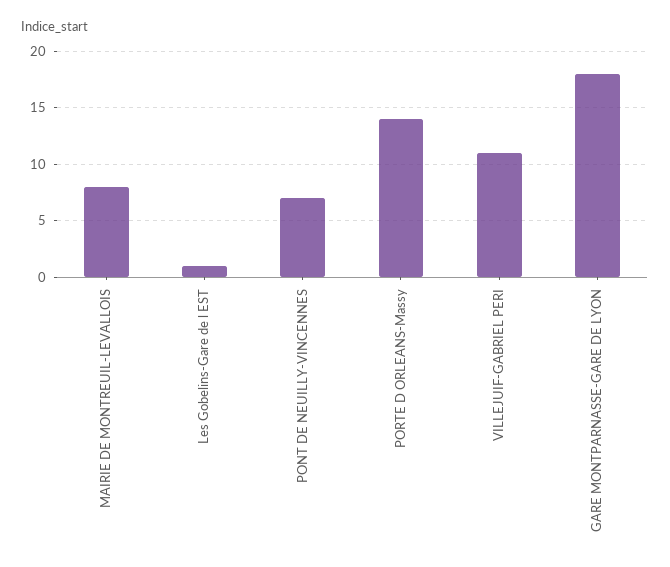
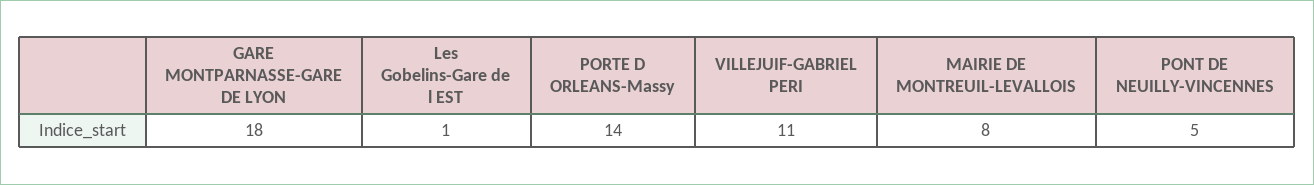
PONT DE NEUILLY-VINCENNES: 7 -> 5

